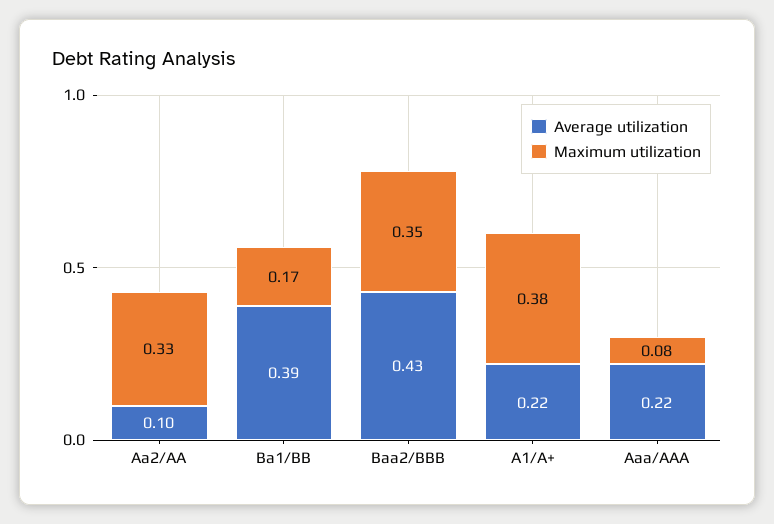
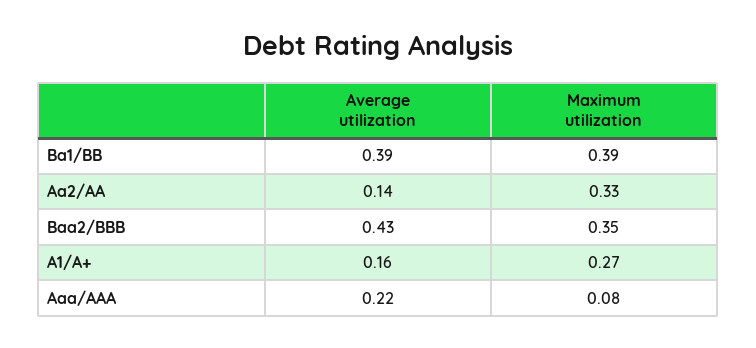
Average utilization, Aa2/AA: 0.1 -> 0.14
Maximum utilization, Ba1/BB: 0.17 -> 0.39
Average utilization, A1/A+: 0.22 -> 0.16
Maximum utilization, A1/A+: 0.38 -> 0.27

